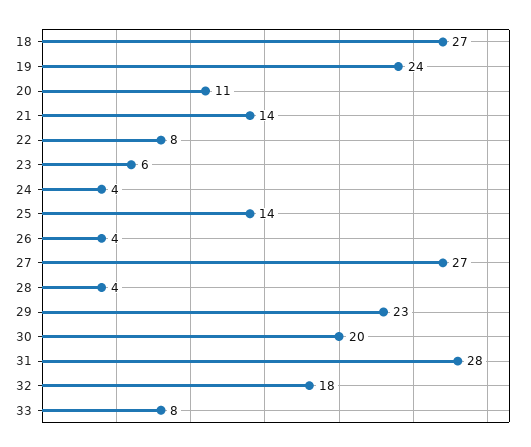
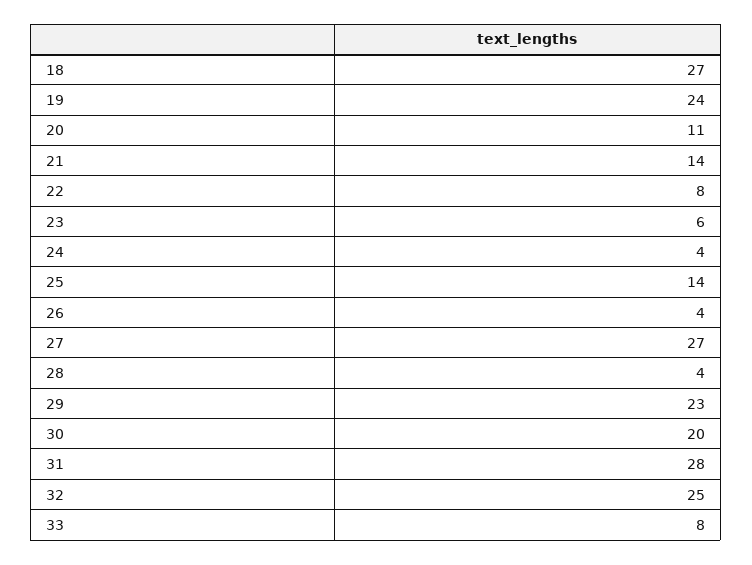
32: 18 -> 25

